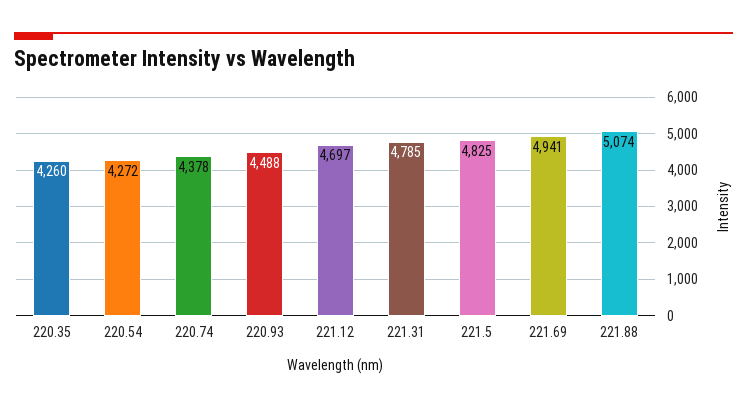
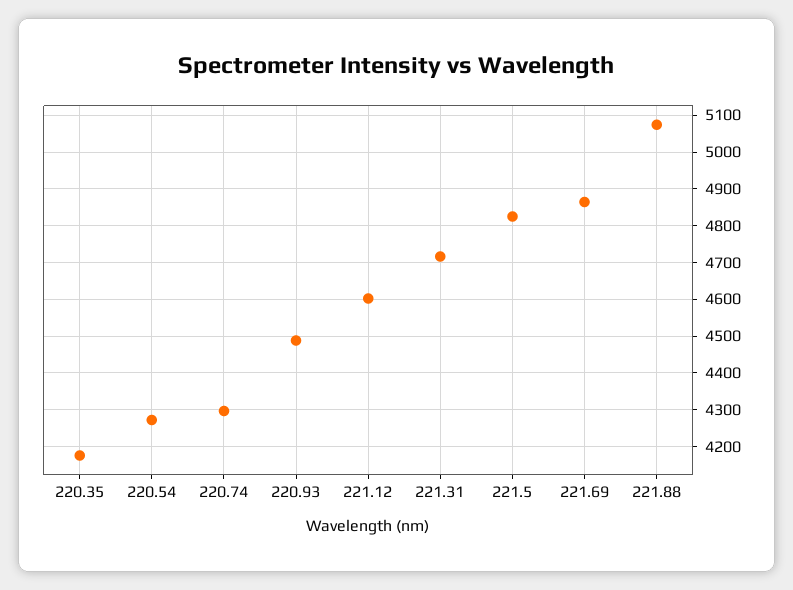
220.35: 4260 -> 4180
220.74: 4378 -> 4300
221.12: 4697 -> 4600
221.31: 4785 -> 4720
221.69: 4941 -> 4860

